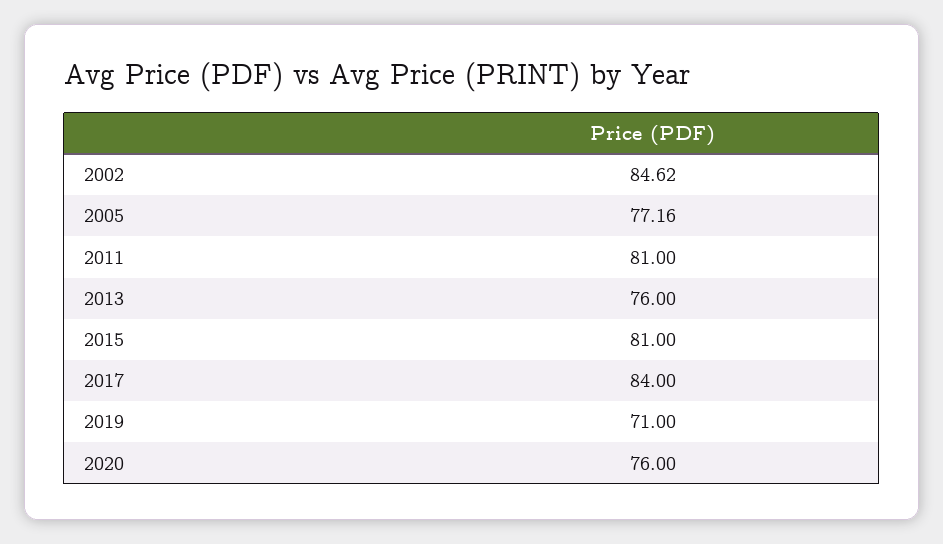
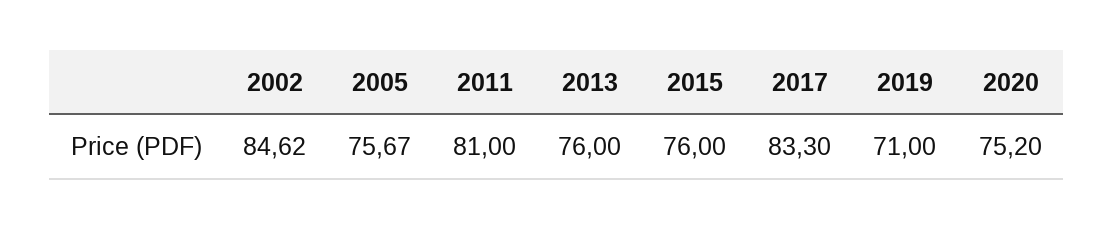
2005: 77.16 -> 75.67
2015: 81 -> 76
2017: 84 -> 83.3
2020: 76 -> 75.2

